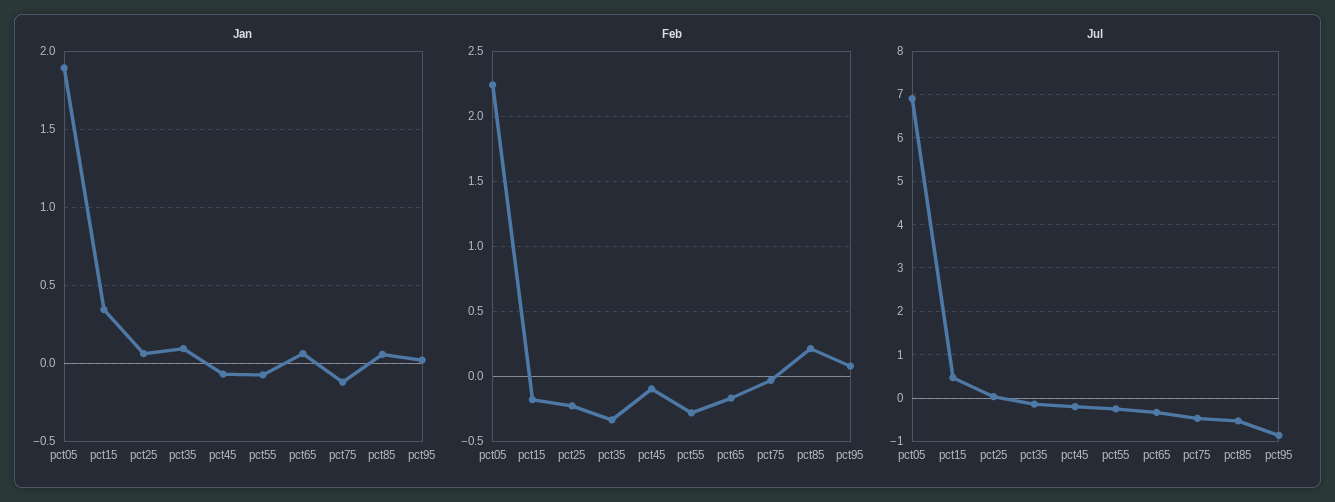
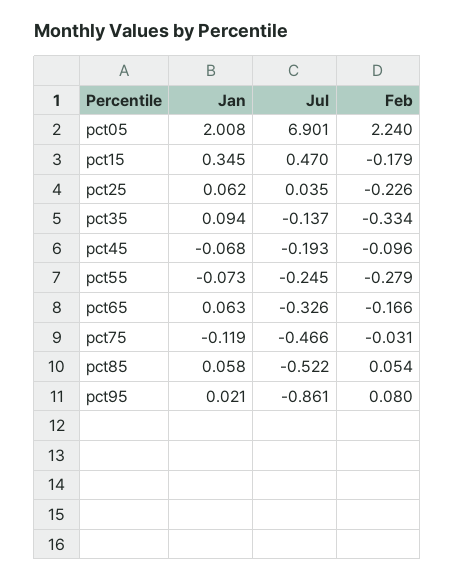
Jan, pct05: 1.9 -> 2.008
Feb, pct85: 0.2 -> 0.054

